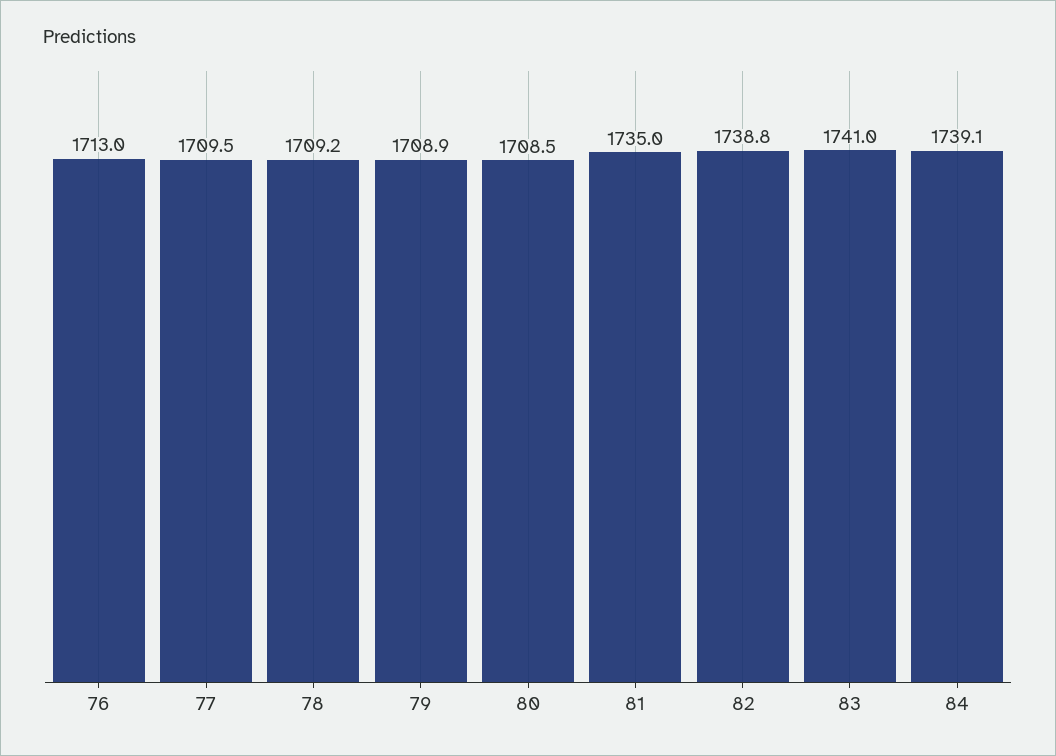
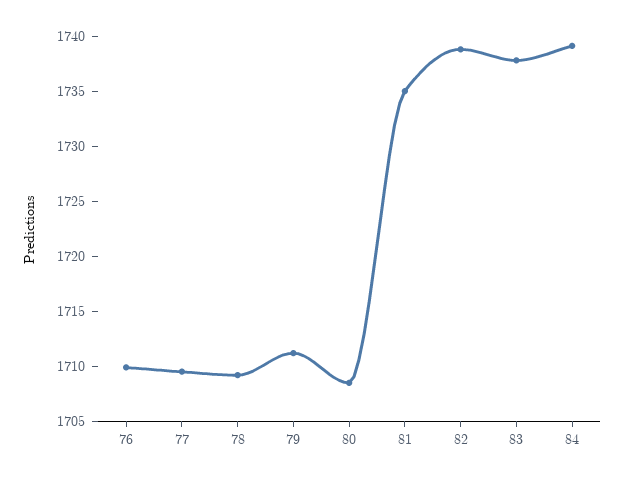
76: 1713 -> 1710
79: 1708.9 -> 1711
83: 1741 -> 1738

